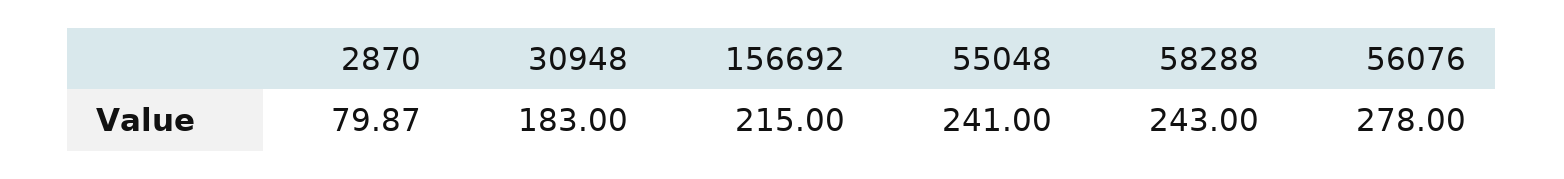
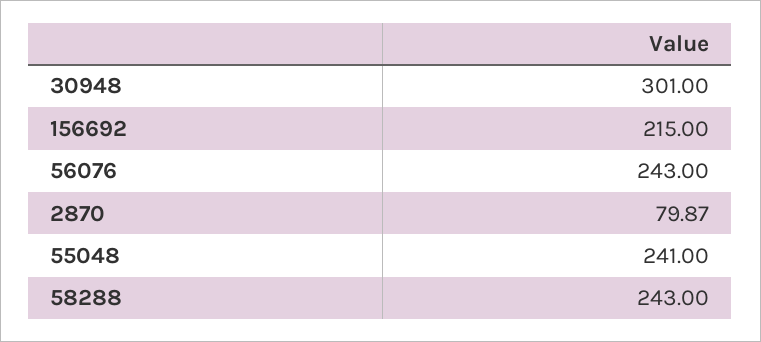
30948: 183 -> 301
56076: 278 -> 243

